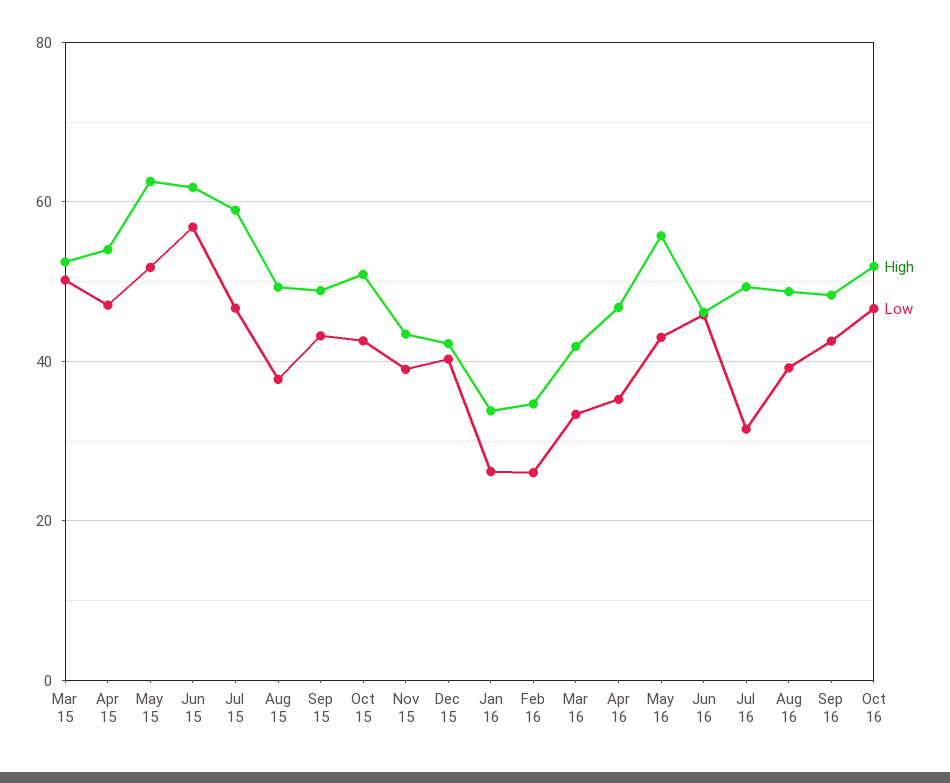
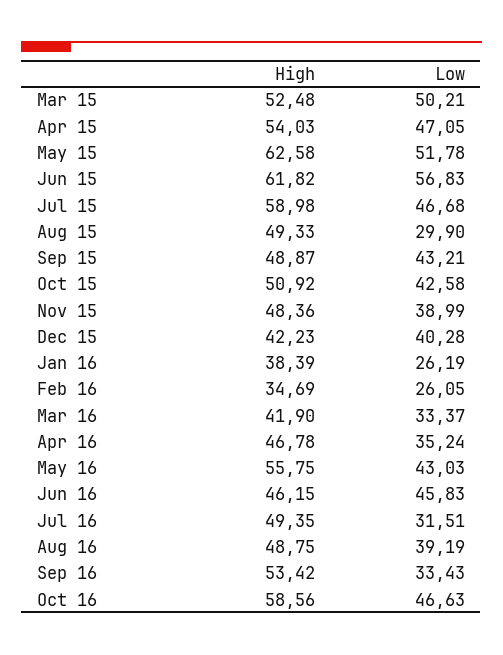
Low, Aug 15: 38 -> 29.9
High, Nov 15: 44 -> 48.36
High, Jan 16: 34 -> 38.39
High, Sep 16: 48 -> 53.42
Low, Sep 16: 42 -> 33.43
High, Oct 16: 52 -> 58.56

